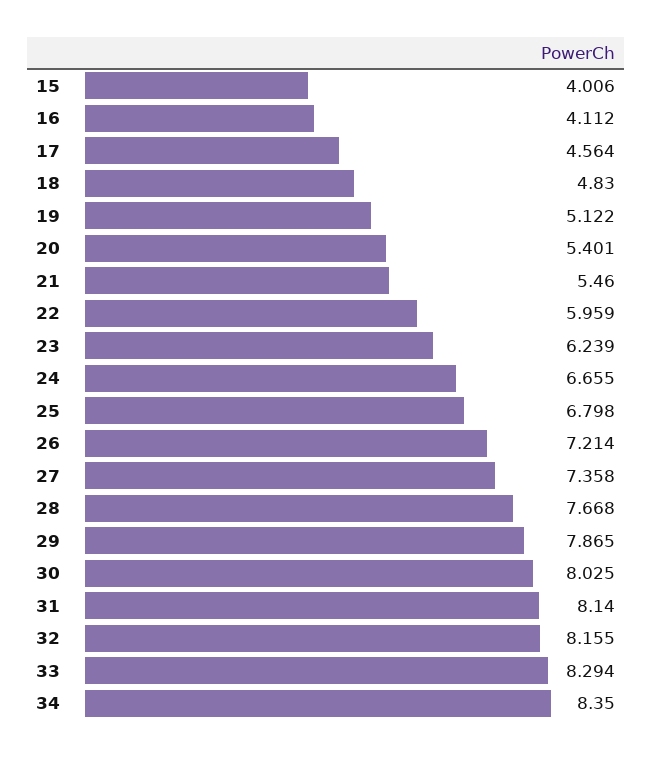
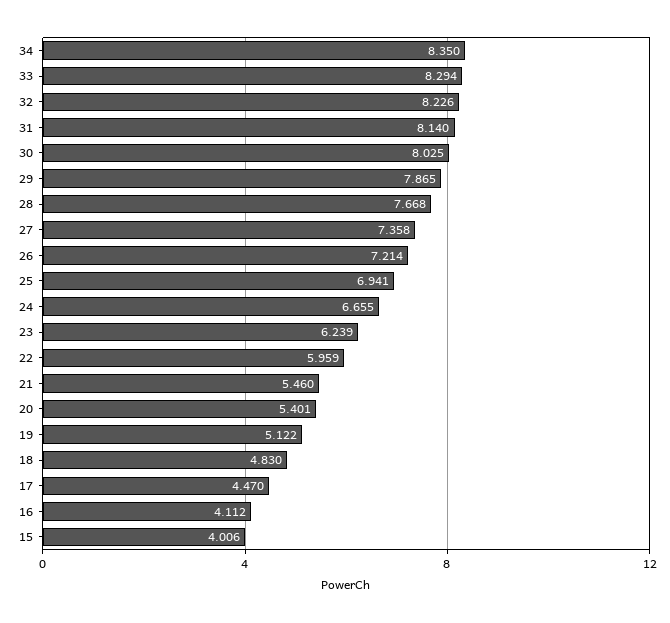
17: 4.564 -> 4.47
25: 6.798 -> 6.941
32: 8.155 -> 8.226

